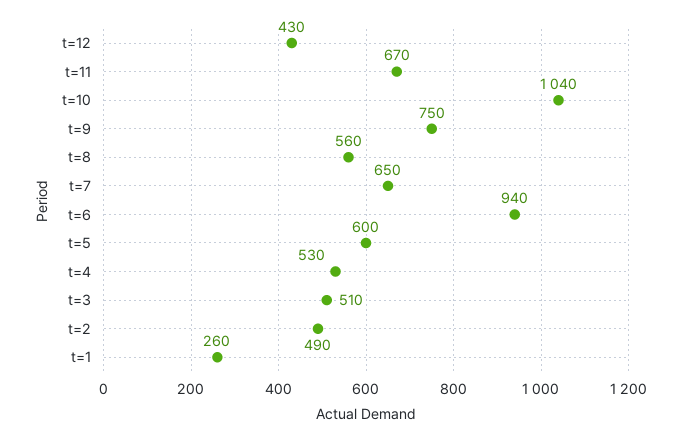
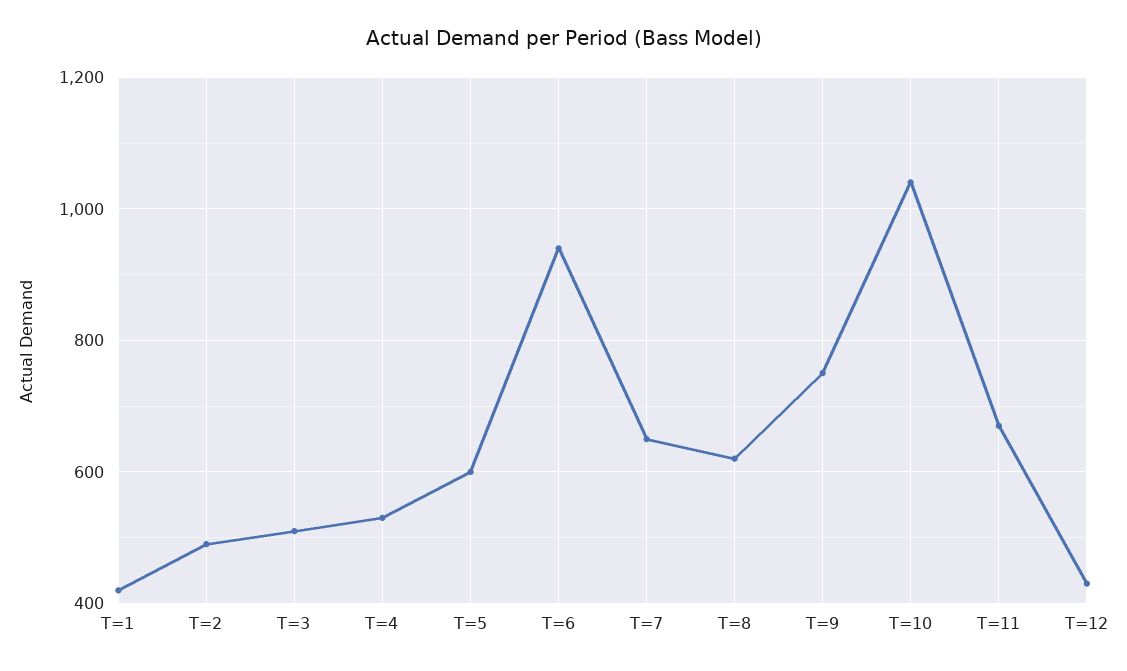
t=8: 560 -> 620
t=1: 260 -> 420

